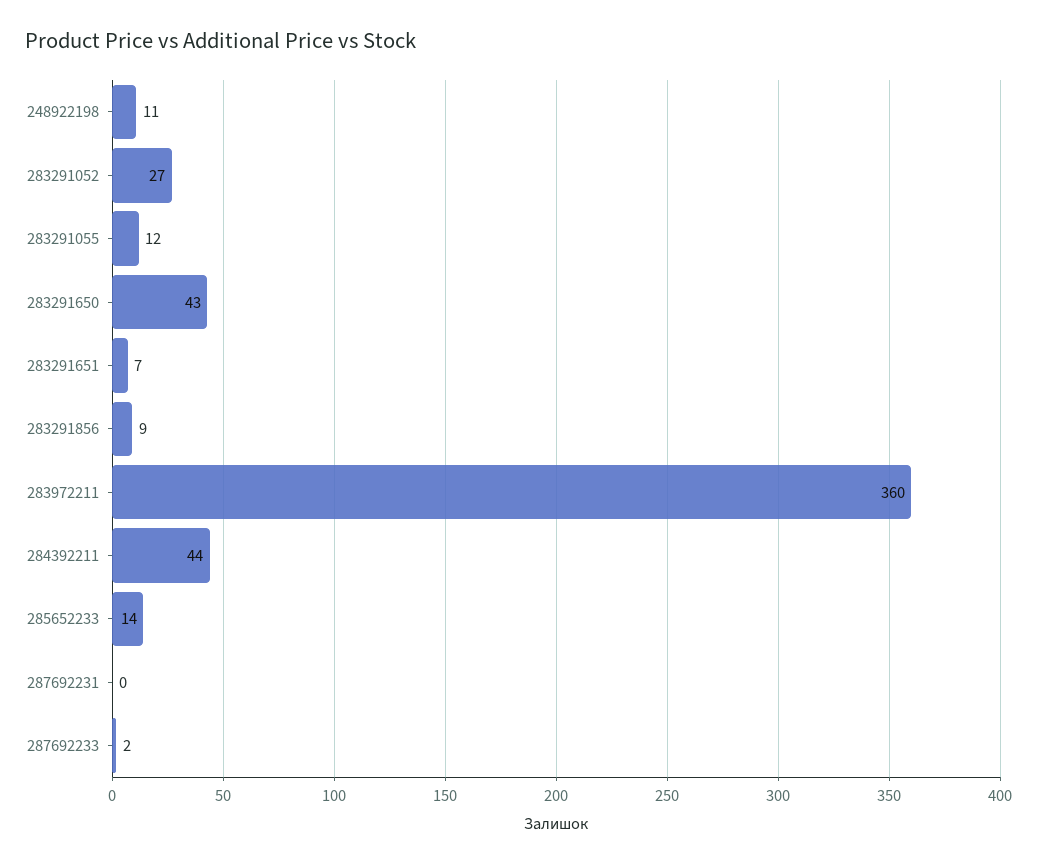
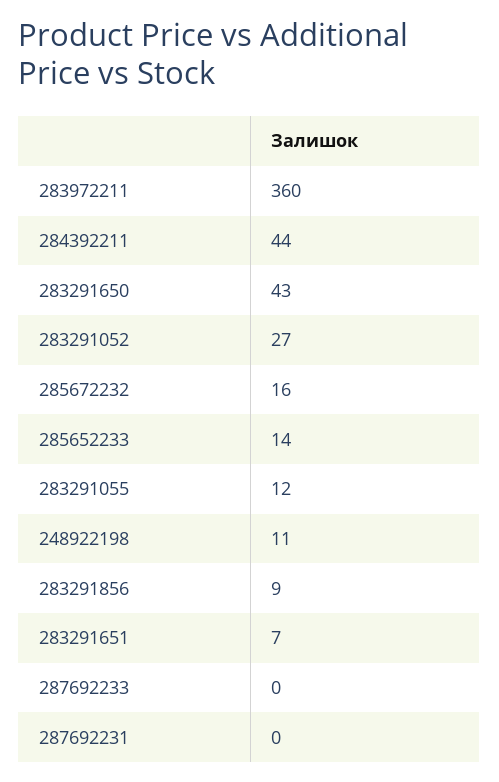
287692233: 2 -> 0
285672232: none -> 16

